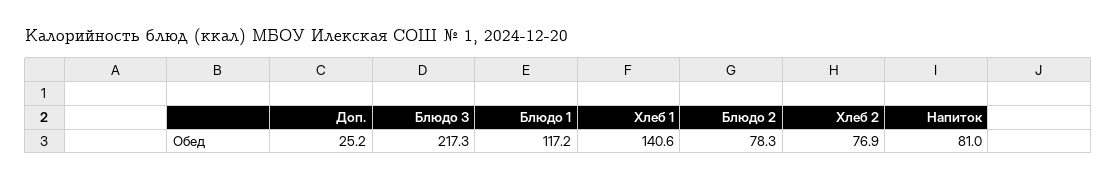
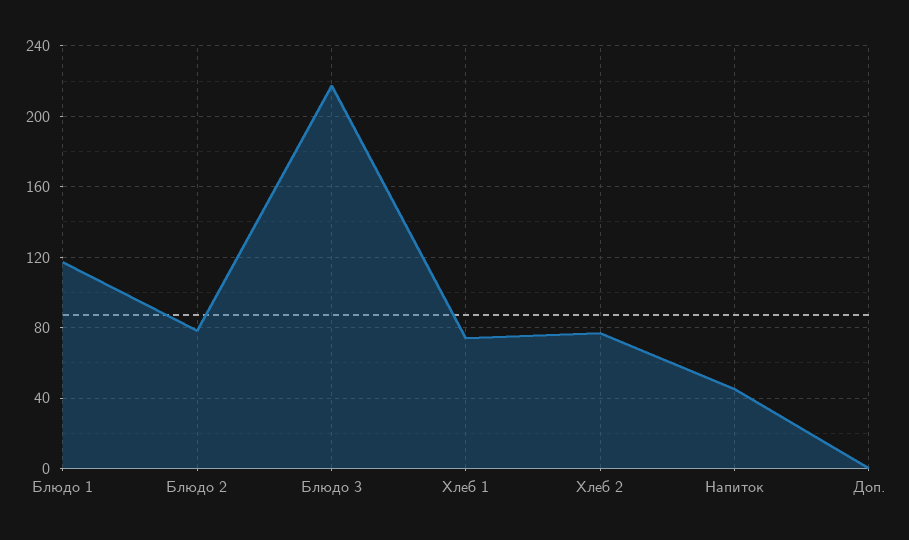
Доп.: 25.2 -> 0
Хлеб 1: 140.6 -> 75
Напиток: 81 -> 45

